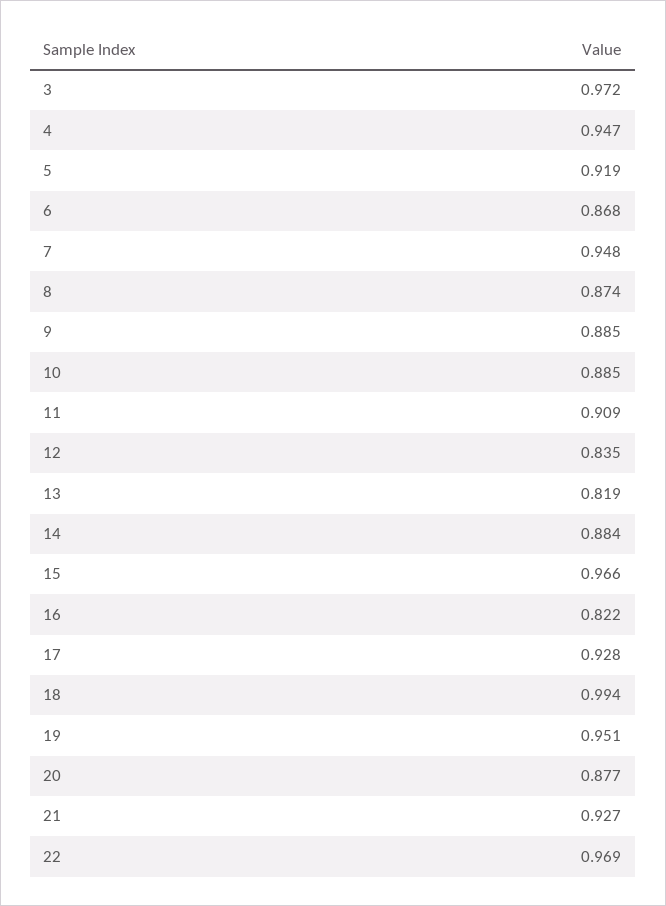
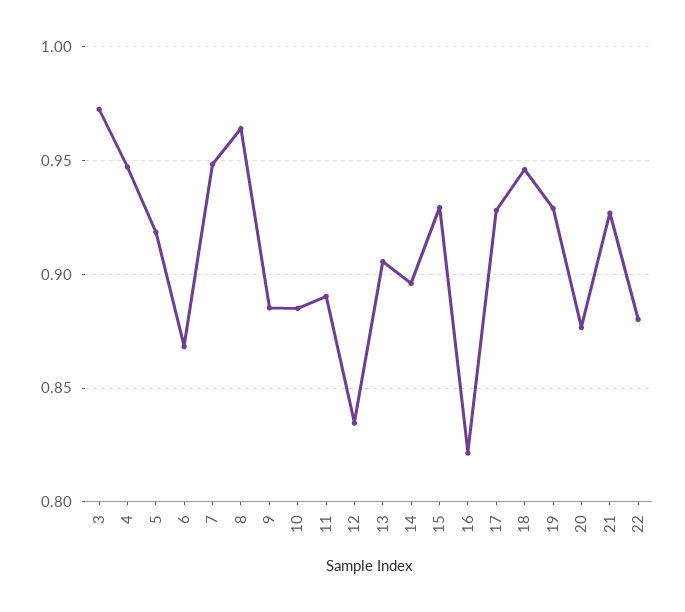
8: 0.874 -> 0.965
11: 0.909 -> 0.89
13: 0.819 -> 0.905
14: 0.884 -> 0.895
15: 0.966 -> 0.93
18: 0.994 -> 0.945
19: 0.951 -> 0.93
22: 0.969 -> 0.88

